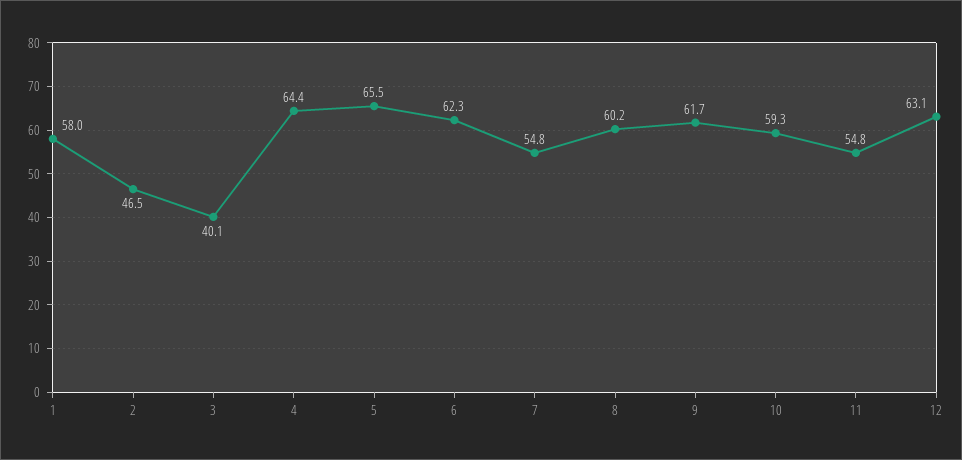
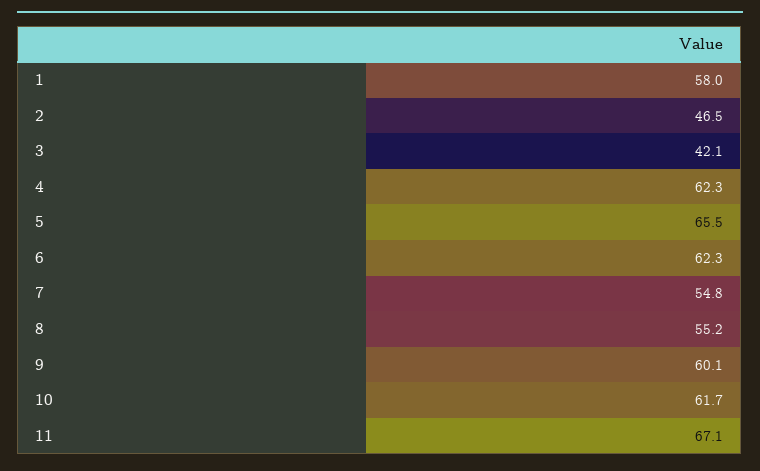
3: 40.1 -> 42.1
4: 64.4 -> 62.3
8: 60.2 -> 55.2
9: 61.7 -> 60.1
10: 59.3 -> 61.7
11: 54.8 -> 67.1
12: 63.1 -> none

